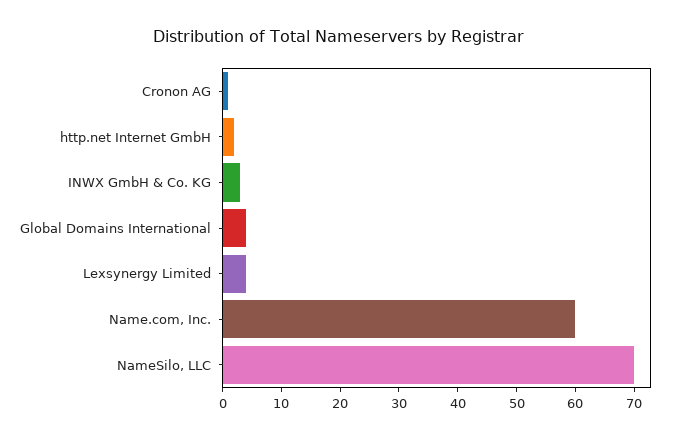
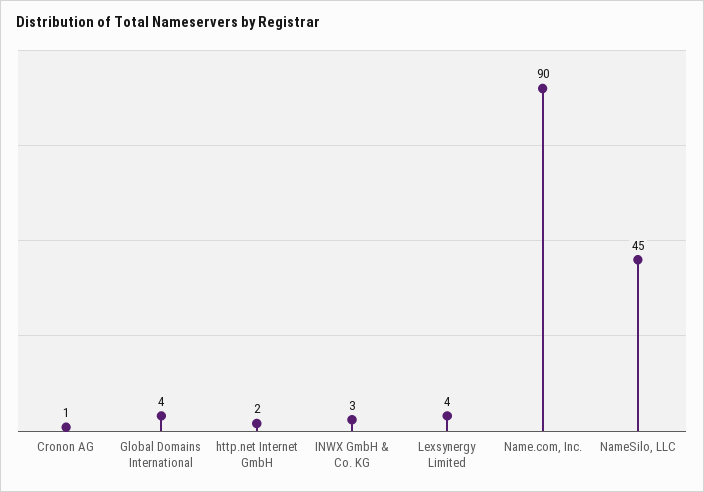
Name.com, Inc.: 60 -> 90
NameSilo, LLC: 70 -> 45

